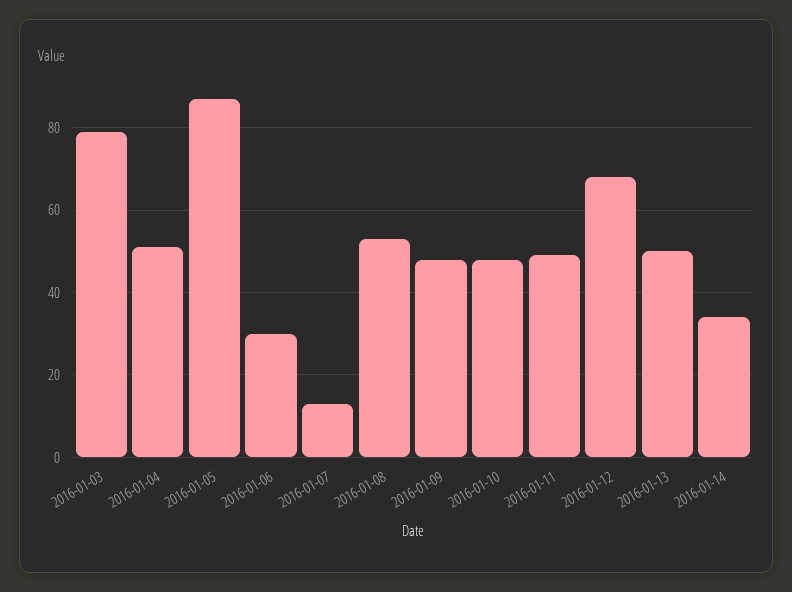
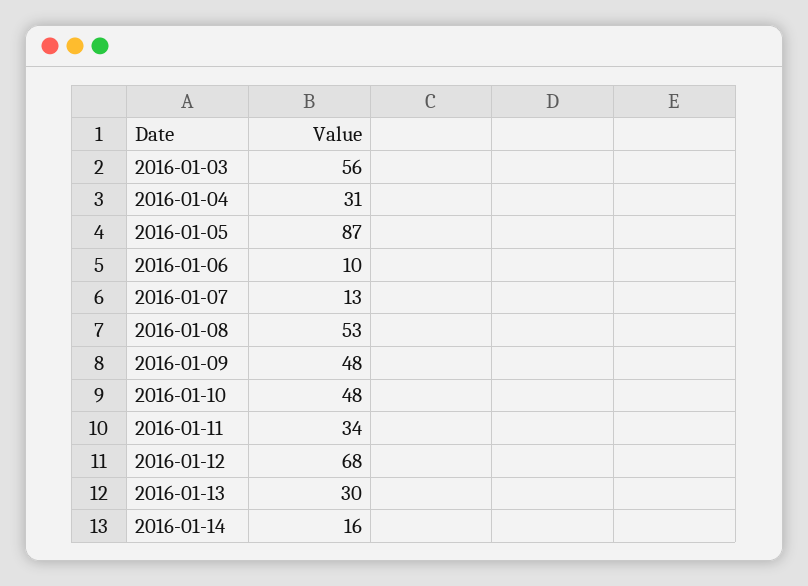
2016-01-03: 80 -> 56
2016-01-04: 50 -> 31
2016-01-06: 30 -> 10
2016-01-11: 50 -> 34
2016-01-13: 50 -> 30
2016-01-14: 35 -> 16

